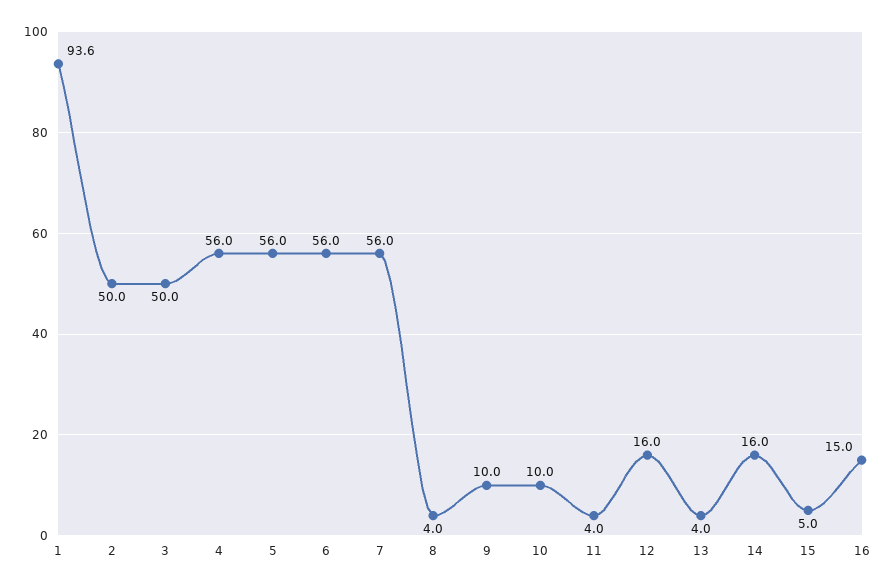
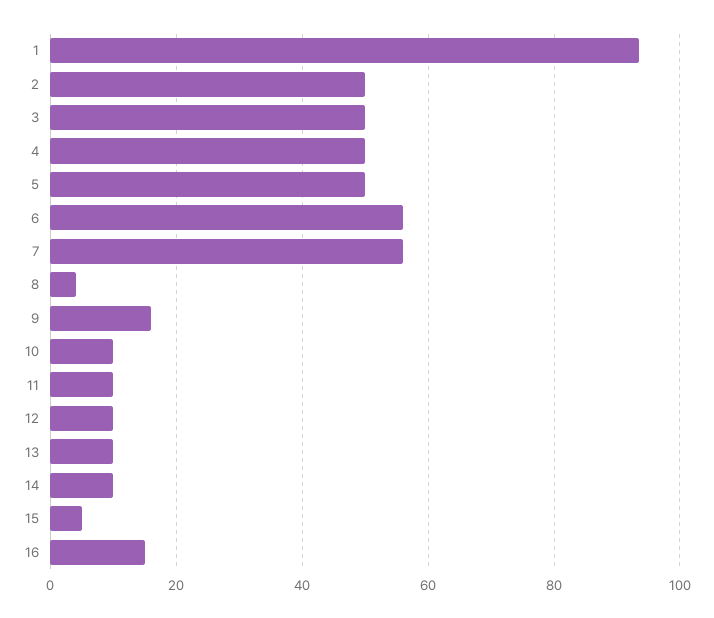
4: 56 -> 50
5: 56 -> 50
9: 10 -> 16
11: 4 -> 10
12: 16 -> 10
13: 4 -> 10
14: 16 -> 10

